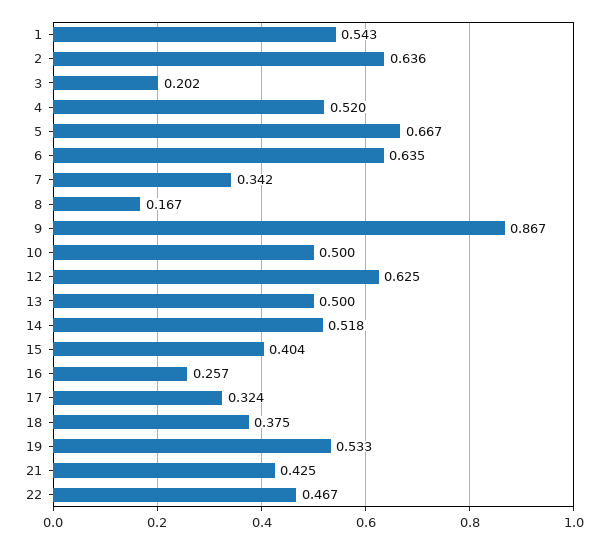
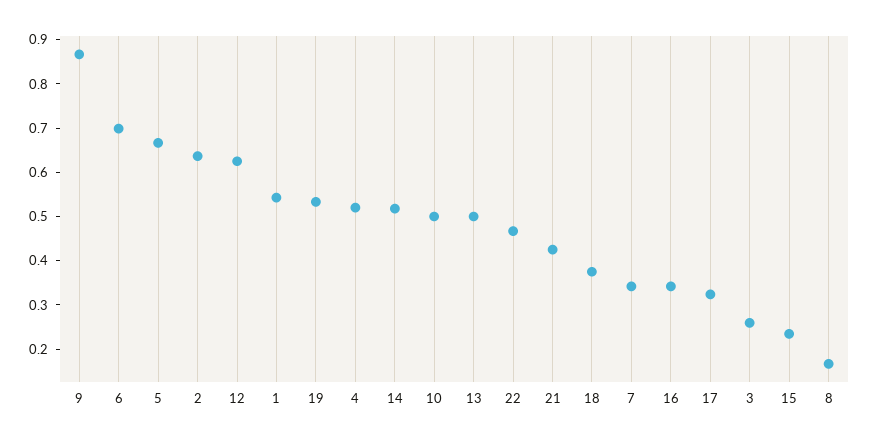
3: 0.202 -> 0.26
6: 0.635 -> 0.7
15: 0.404 -> 0.24
16: 0.257 -> 0.34

